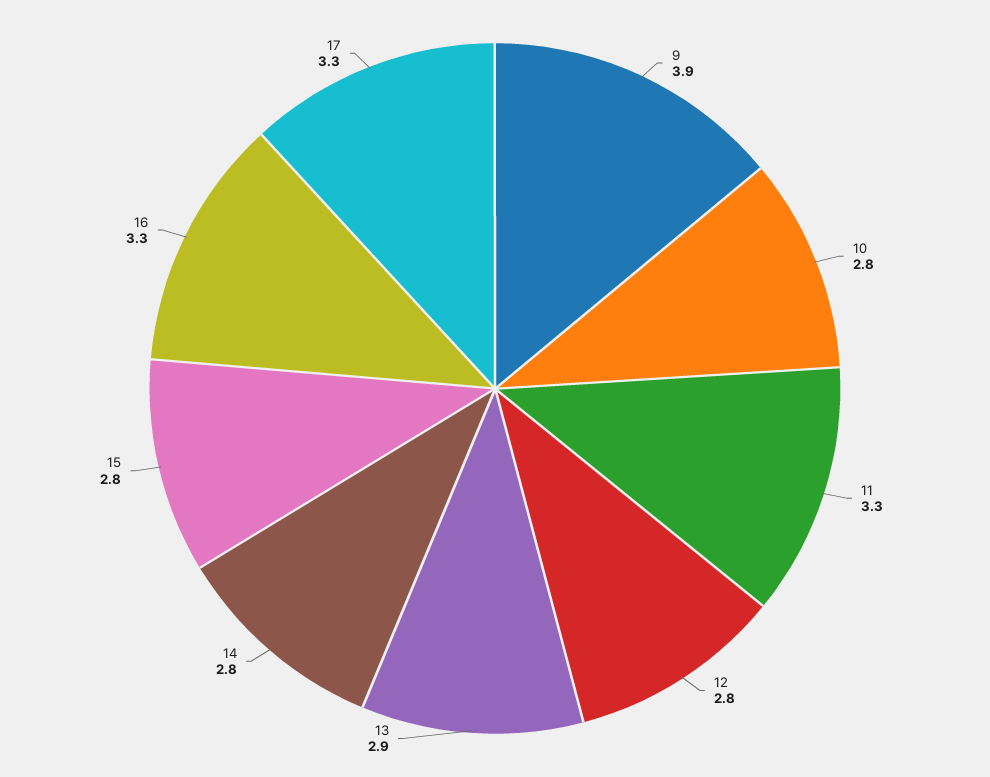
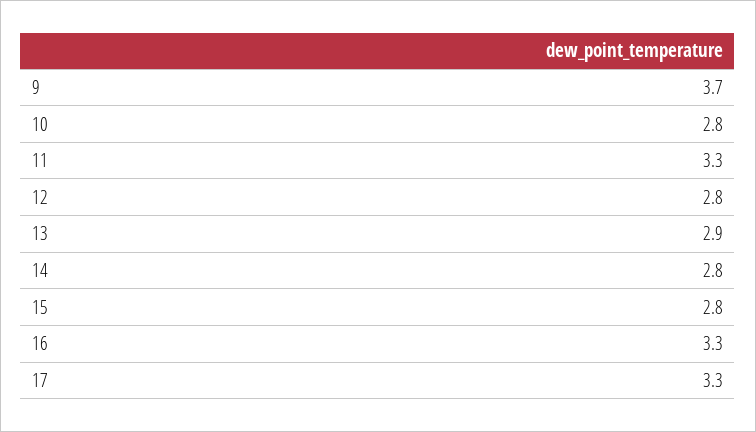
9: 3.9 -> 3.7

